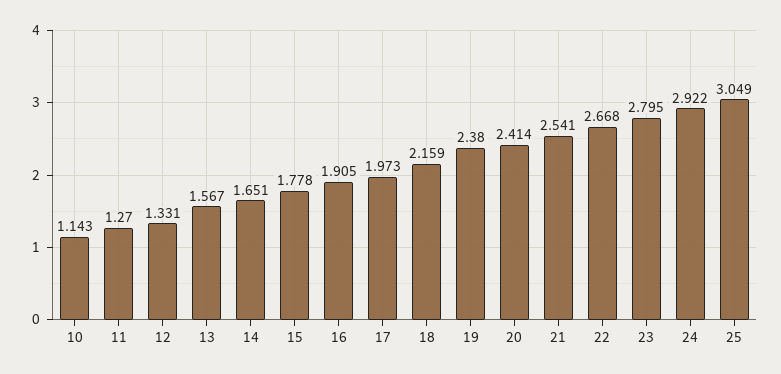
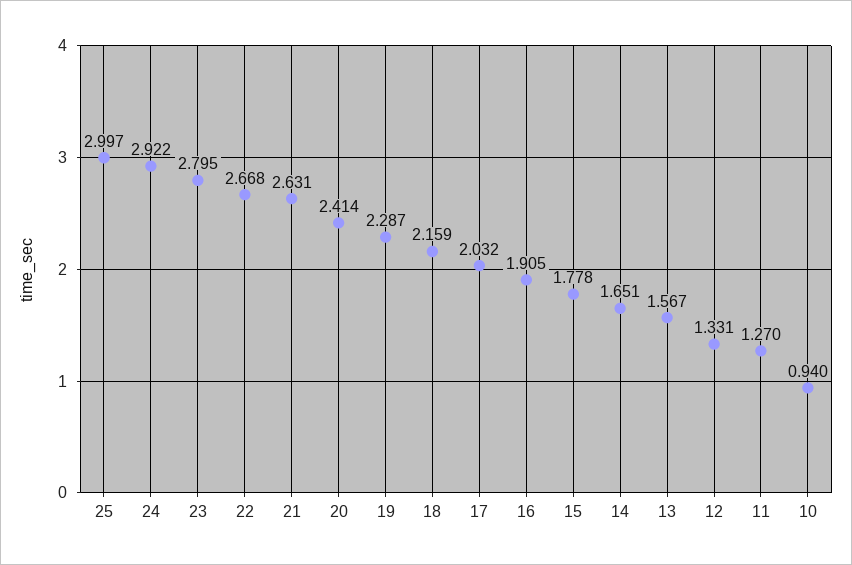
10: 1.143 -> 0.94
17: 1.973 -> 2.032
19: 2.38 -> 2.287
21: 2.541 -> 2.631
25: 3.049 -> 2.997

